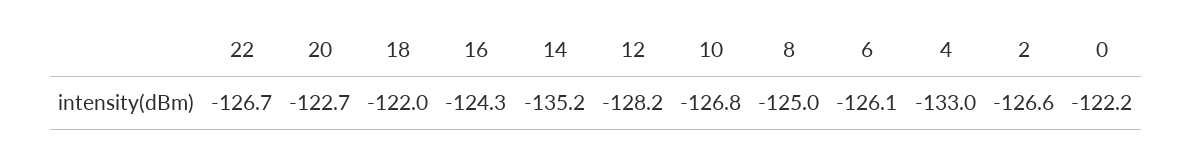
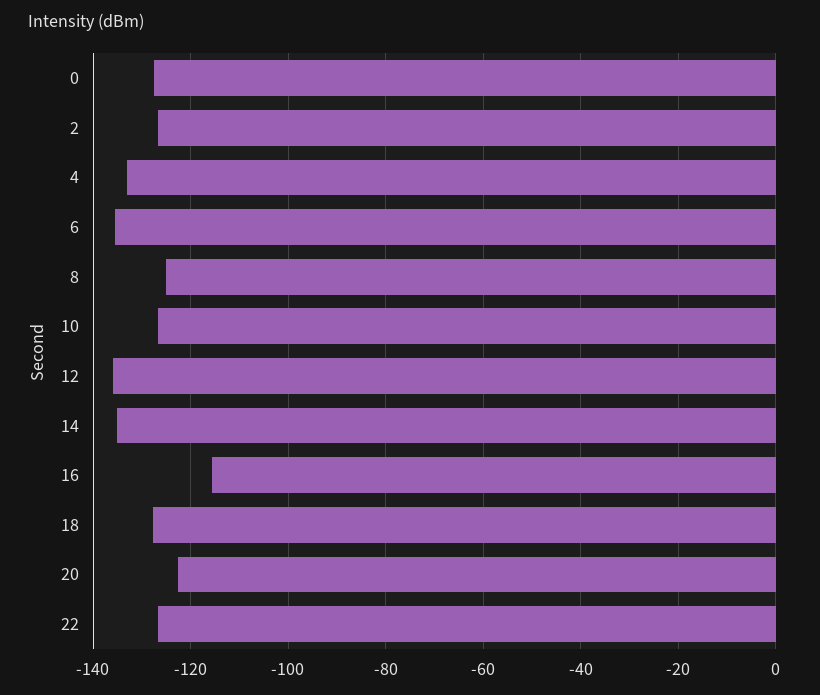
18: -122 -> -128
16: -124.3 -> -116
12: -128.2 -> -136
6: -126.1 -> -136
0: -122.2 -> -128

